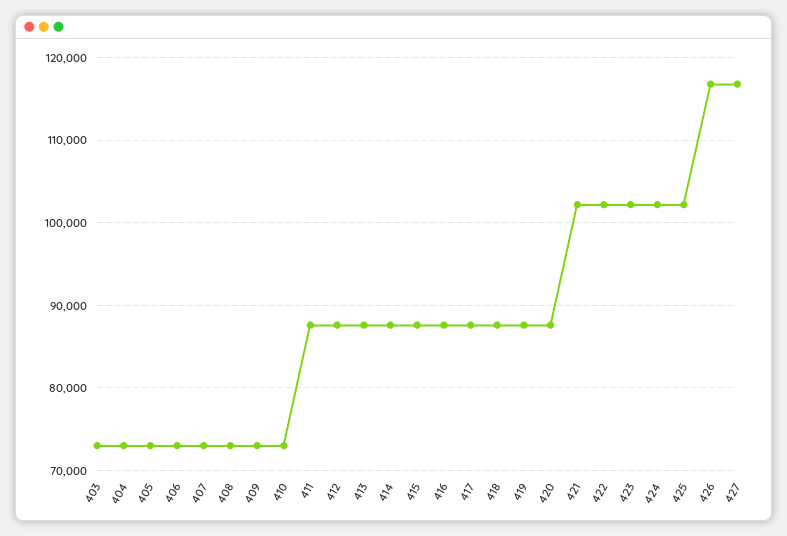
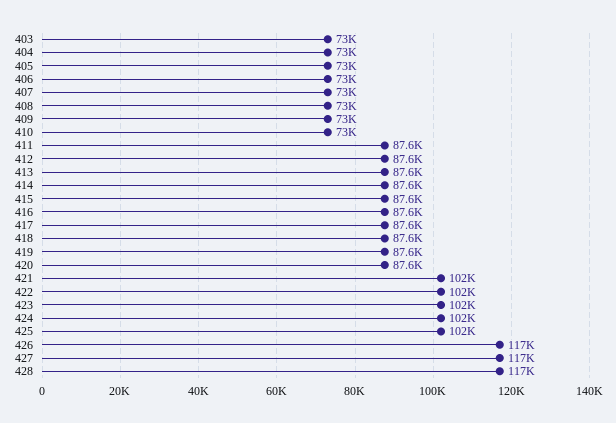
428: none -> 117000

